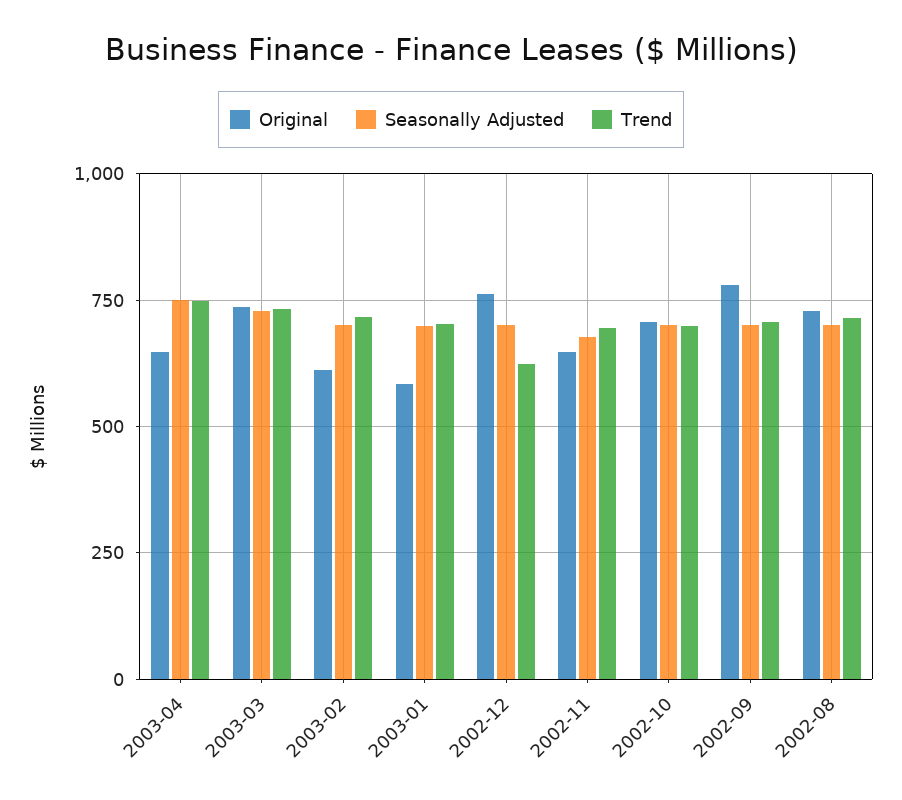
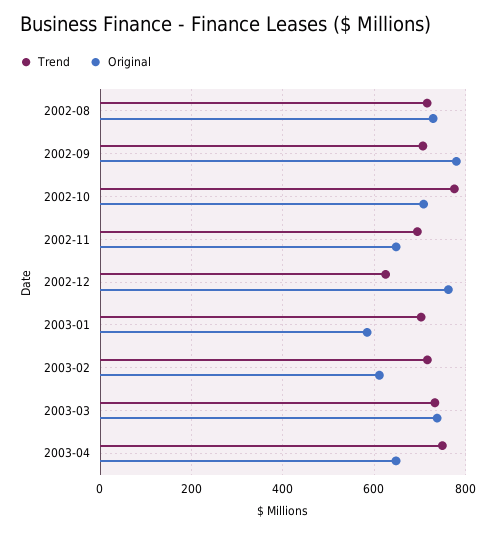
Seasonally Adjusted, 2003-04: 750 -> none
Seasonally Adjusted, 2003-03: 725 -> none
Seasonally Adjusted, 2003-02: 700 -> none
Seasonally Adjusted, 2003-01: 700 -> none
Seasonally Adjusted, 2002-12: 700 -> none
Seasonally Adjusted, 2002-11: 675 -> none
Seasonally Adjusted, 2002-10: 700 -> none
Trend, 2002-10: 700 -> 780
Seasonally Adjusted, 2002-09: 700 -> none
Seasonally Adjusted, 2002-08: 700 -> none

